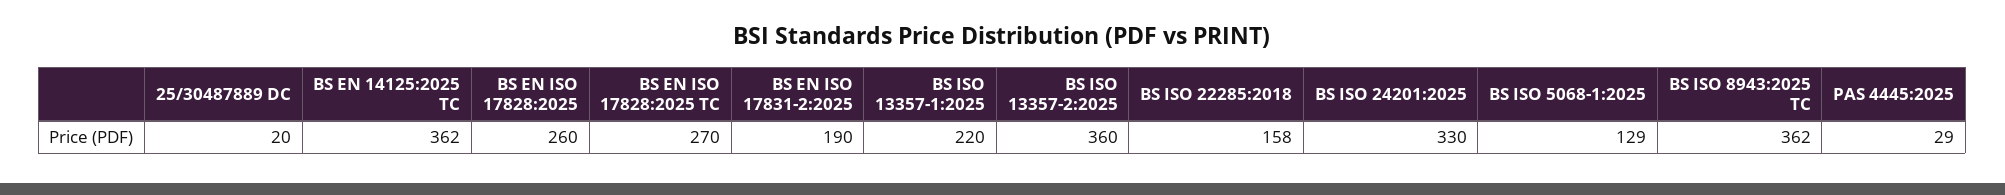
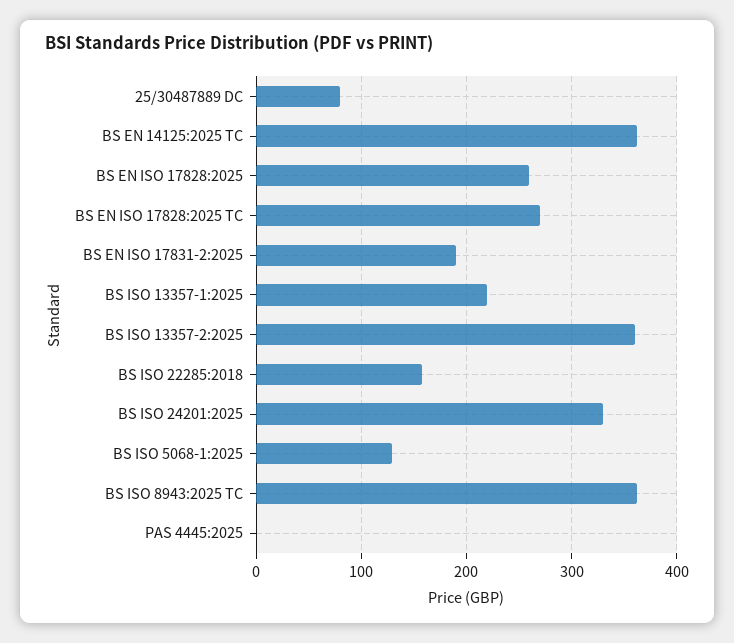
25/30487889 DC: 20 -> 80
PAS 4445:2025: 29 -> 0

